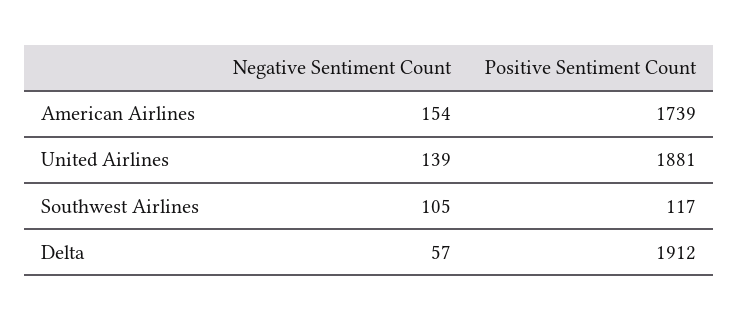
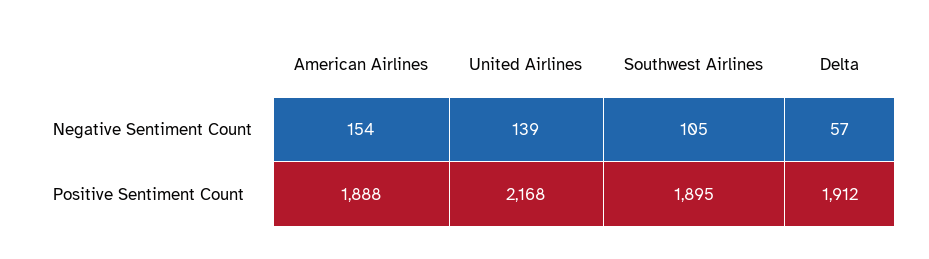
Positive Sentiment Count, American Airlines: 1739 -> 1888
Positive Sentiment Count, United Airlines: 1881 -> 2168
Positive Sentiment Count, Southwest Airlines: 117 -> 1895

